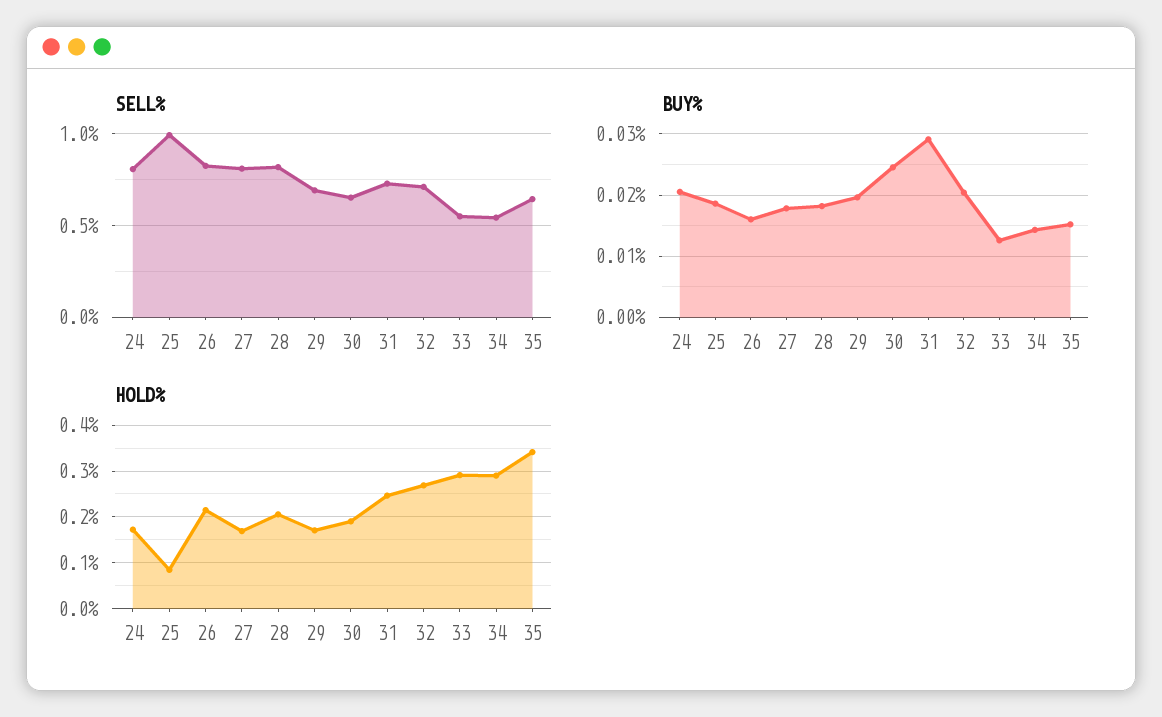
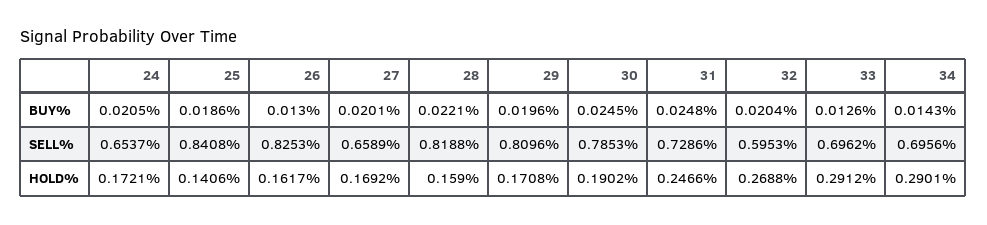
SELL%, 24: 0.8 -> 0.6537
SELL%, 25: 1 -> 0.8408
SELL%, 27: 0.8 -> 0.6589
SELL%, 29: 0.7 -> 0.8096
SELL%, 30: 0.65 -> 0.7853
SELL%, 32: 0.7 -> 0.5953
SELL%, 33: 0.55 -> 0.6962
SELL%, 34: 0.55 -> 0.6956
SELL%, 35: 0.65 -> none
BUY%, 26: 0.016 -> 0.013
BUY%, 27: 0.018 -> 0.0201
BUY%, 28: 0.018 -> 0.0221
BUY%, 31: 0.029 -> 0.0248
BUY%, 35: 0.015 -> none
HOLD%, 25: 0.08 -> 0.1406
HOLD%, 26: 0.22 -> 0.1617
HOLD%, 28: 0.2 -> 0.159
HOLD%, 35: 0.34 -> none

